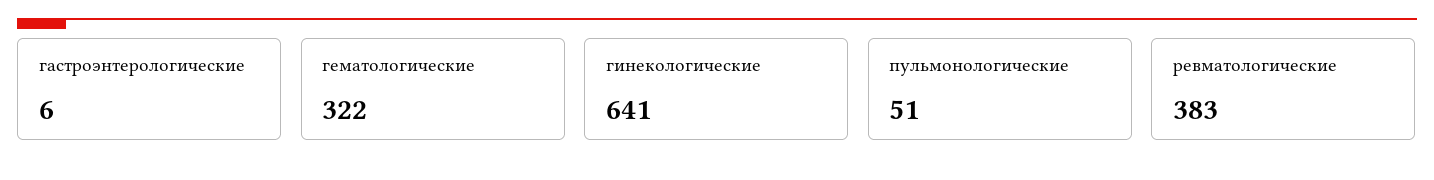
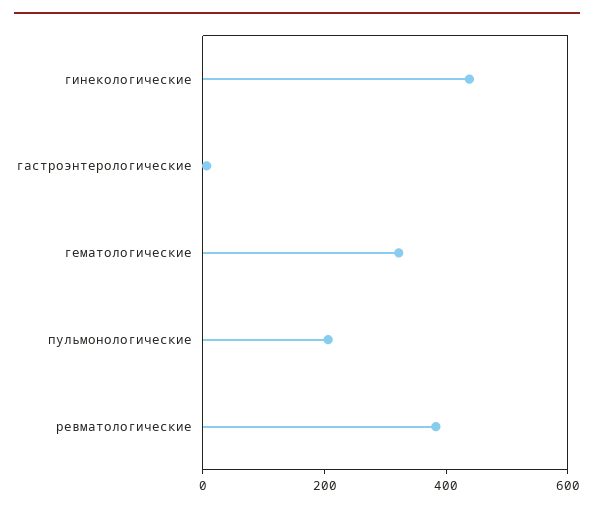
гинекологические: 641 -> 450
пульмонологические: 51 -> 200

